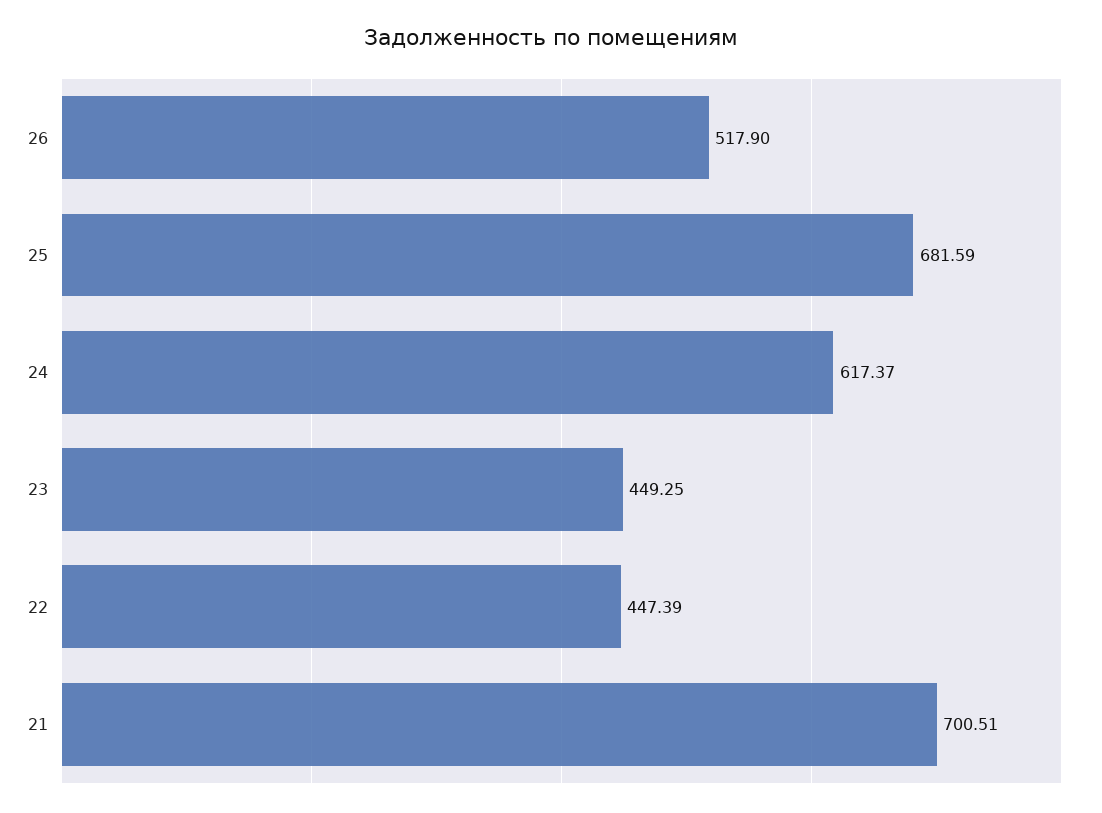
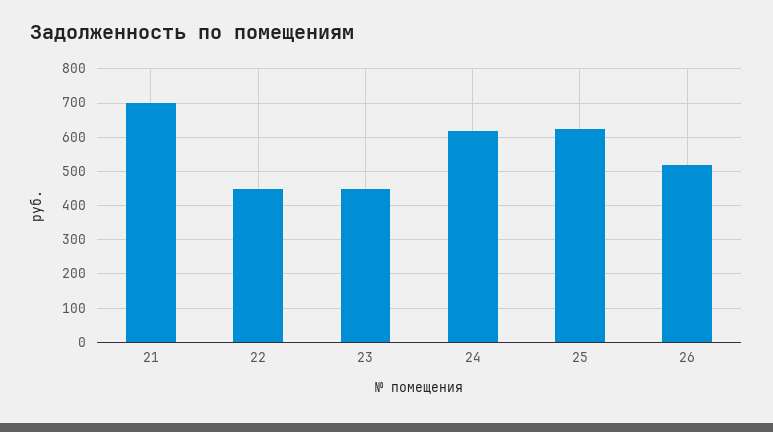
25: 681.59 -> 620

